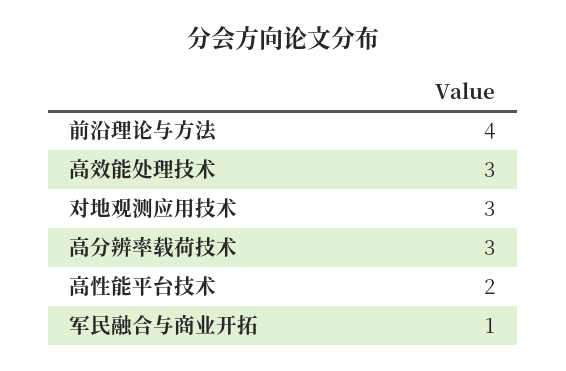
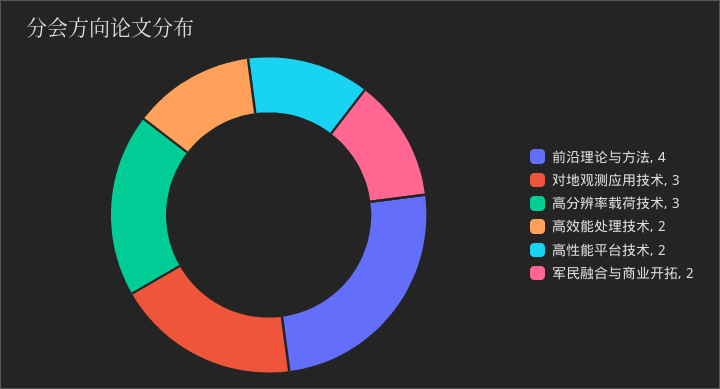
高效能处理技术: 3 -> 2
军民融合与商业开拓: 1 -> 2

